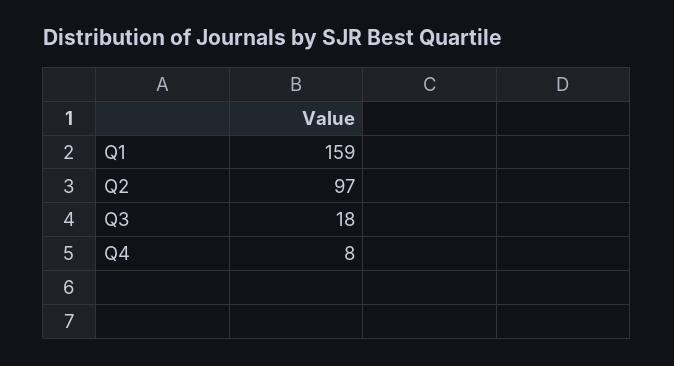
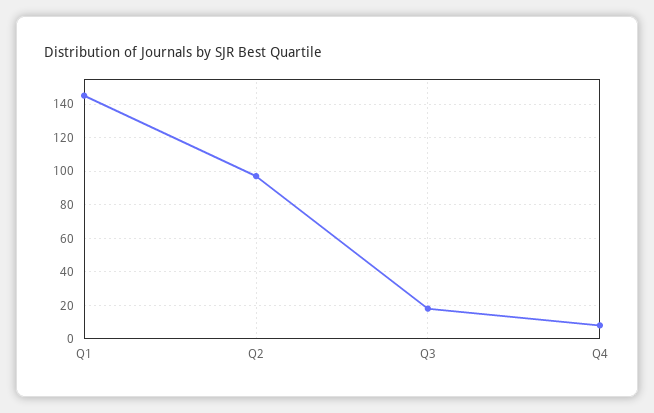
Q1: 159 -> 145

